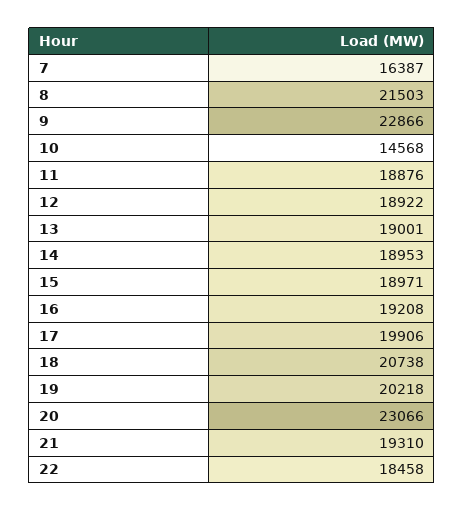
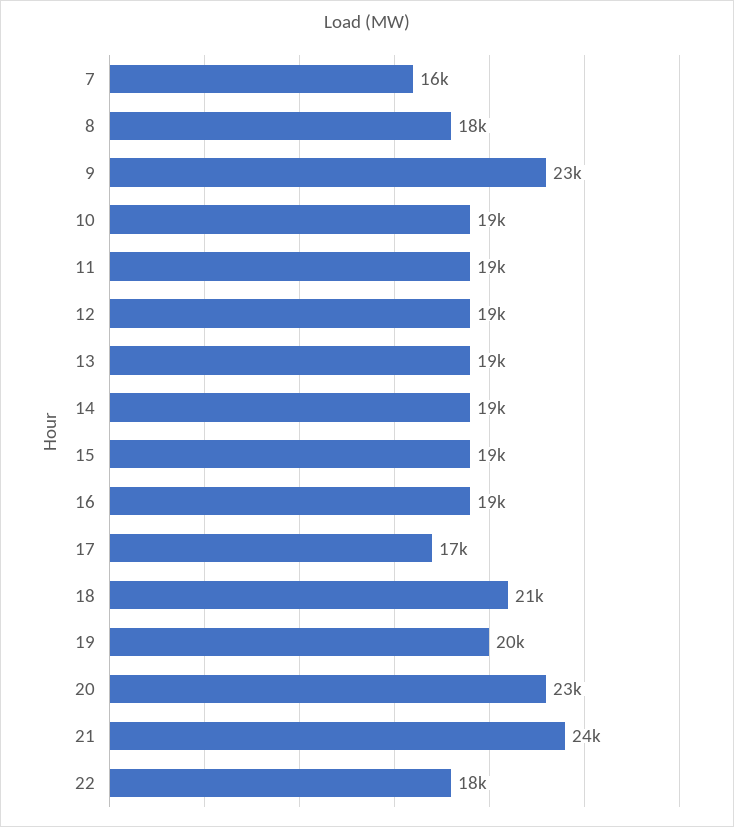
8: 21503 -> 18000
10: 14568 -> 19000
17: 19906 -> 17000
21: 19310 -> 24000

